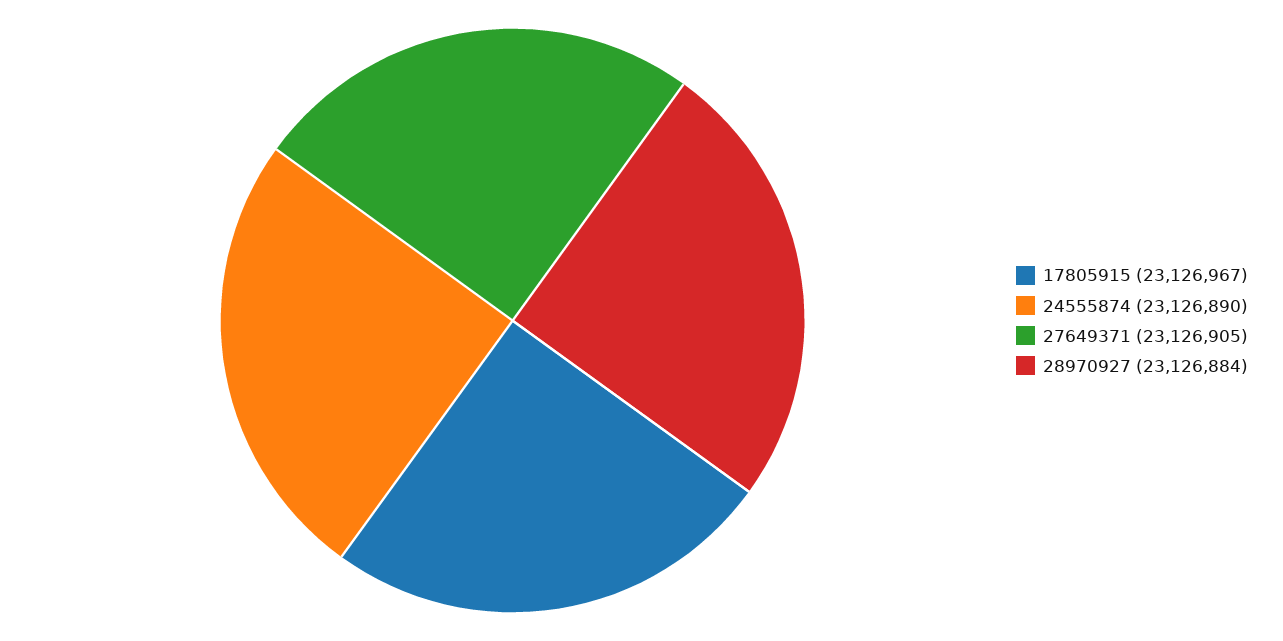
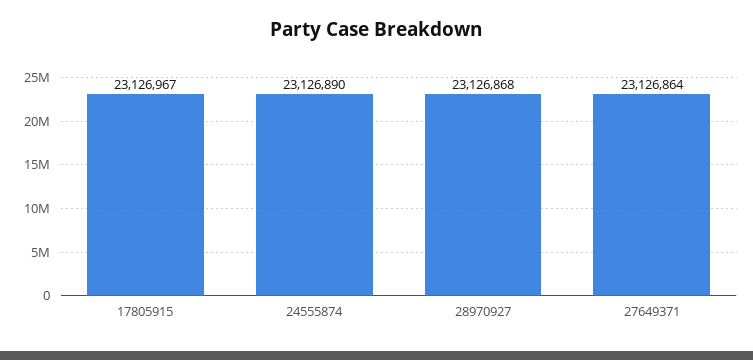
27649371: 23126905 -> 23126864
28970927: 23126884 -> 23126868

